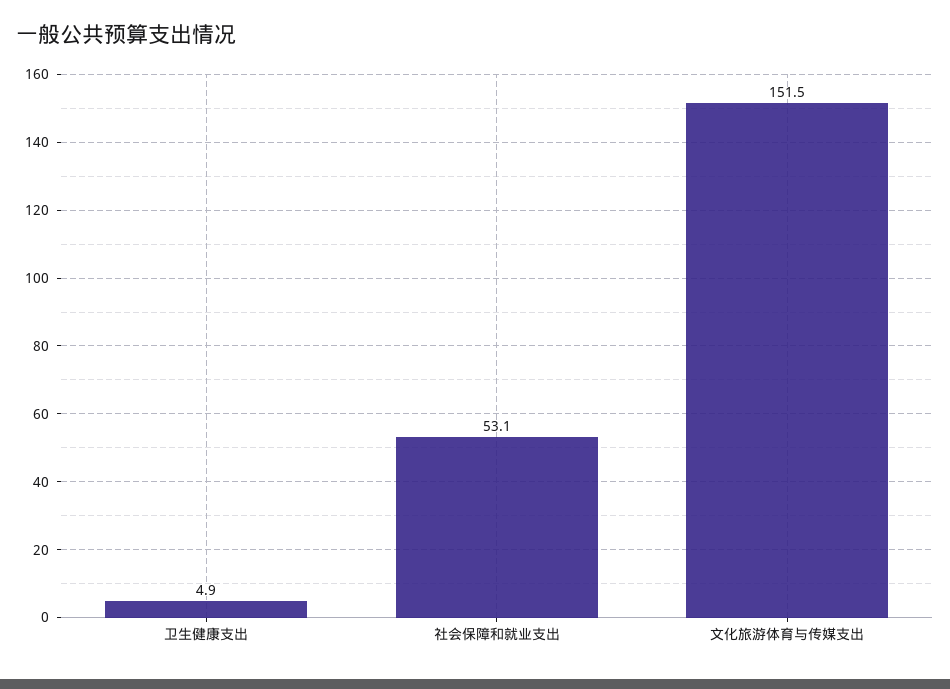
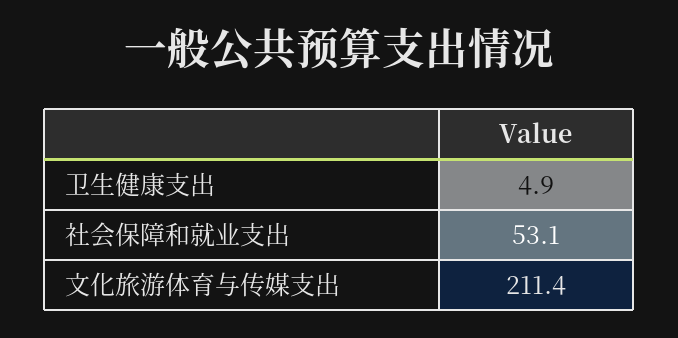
文化旅游体育与传媒支出: 151.5 -> 211.4

